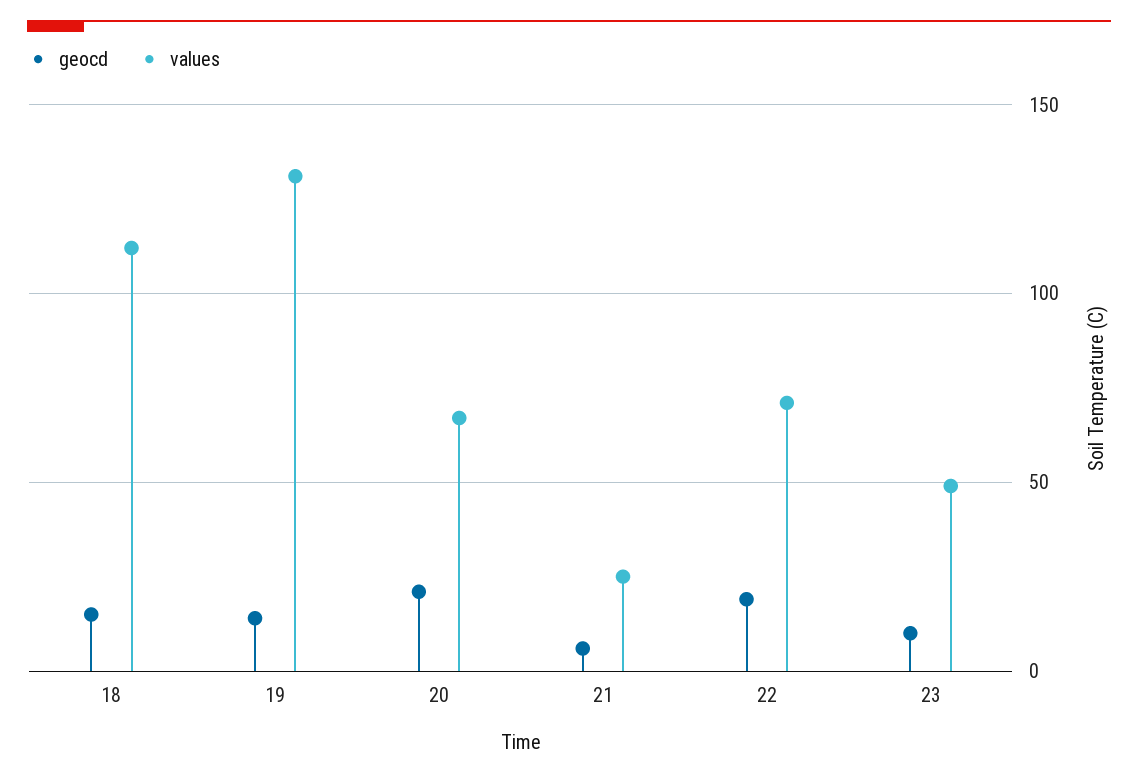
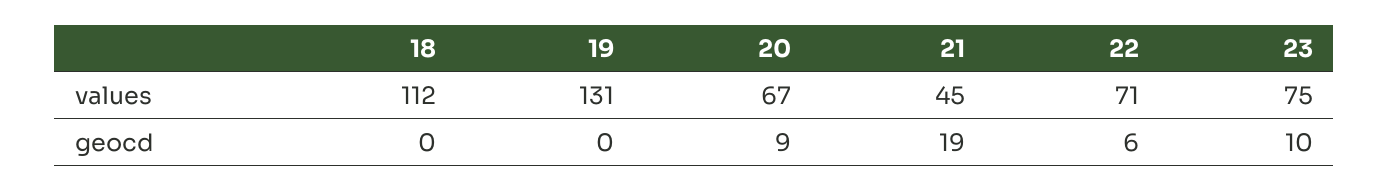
geocd, 18: 15 -> 0
geocd, 19: 15 -> 0
geocd, 20: 20 -> 9
geocd, 21: 5 -> 19
values, 21: 25 -> 45
geocd, 22: 20 -> 6
values, 23: 50 -> 75

